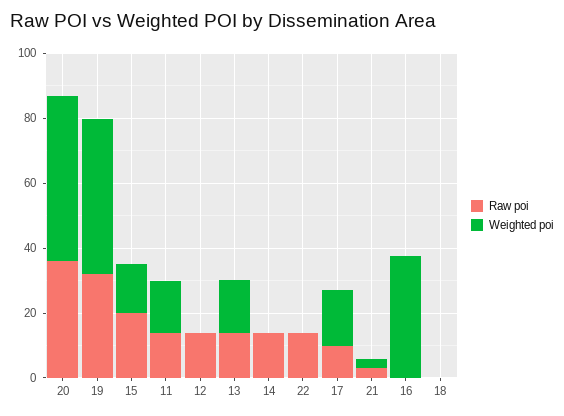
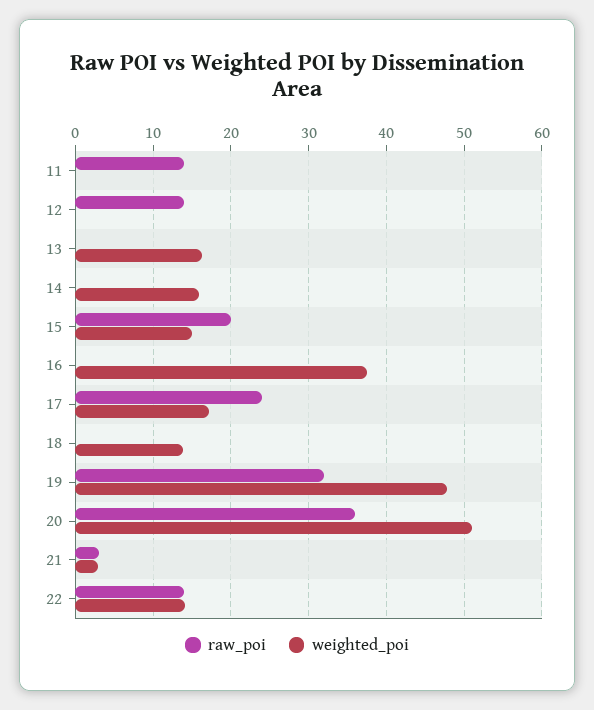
Weighted poi, 11: 15 -> 0
Raw poi, 13: 15 -> 0
Raw poi, 14: 15 -> 0
Weighted poi, 14: 0 -> 16
Weighted poi, 22: 0 -> 14
Raw poi, 17: 10 -> 24
Weighted poi, 18: 0 -> 14

